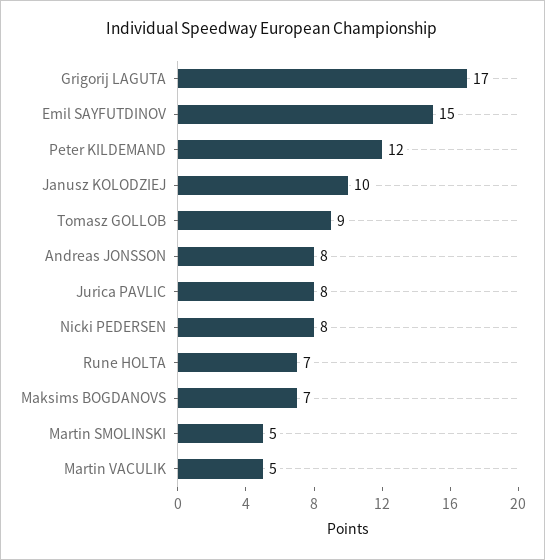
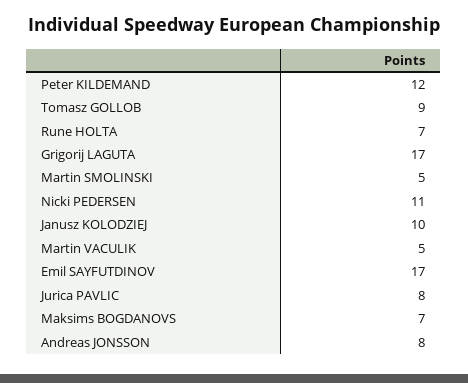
Emil SAYFUTDINOV: 15 -> 17
Nicki PEDERSEN: 8 -> 11

